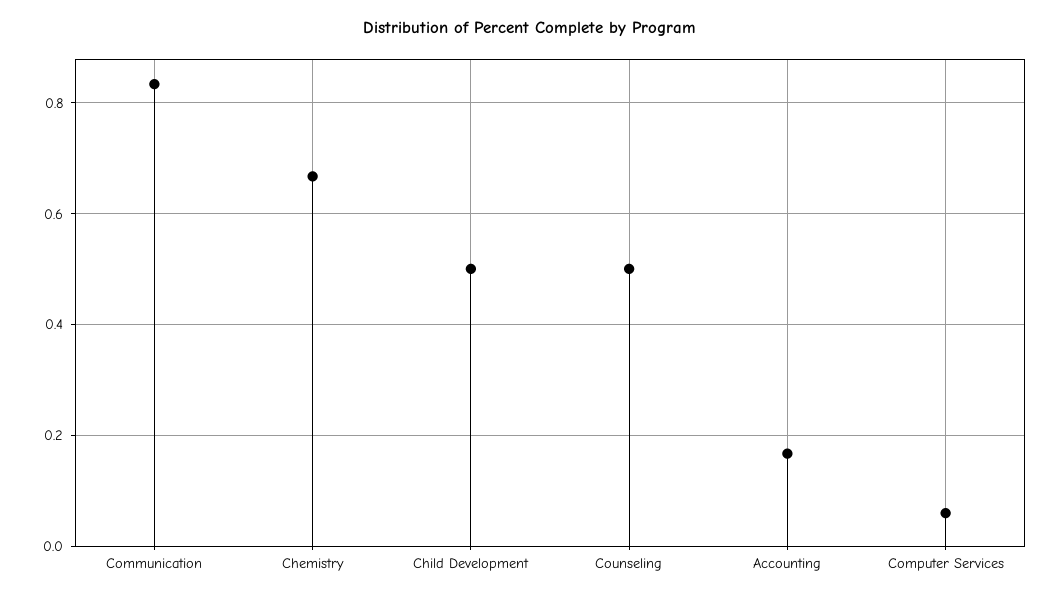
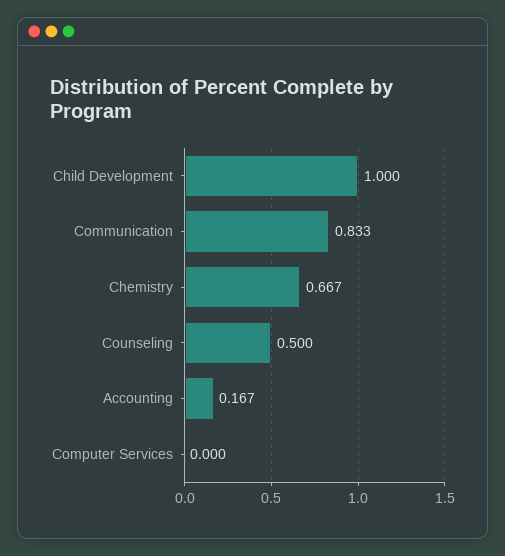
Child Development: 0.5 -> 1
Computer Services: 0.06 -> 0

